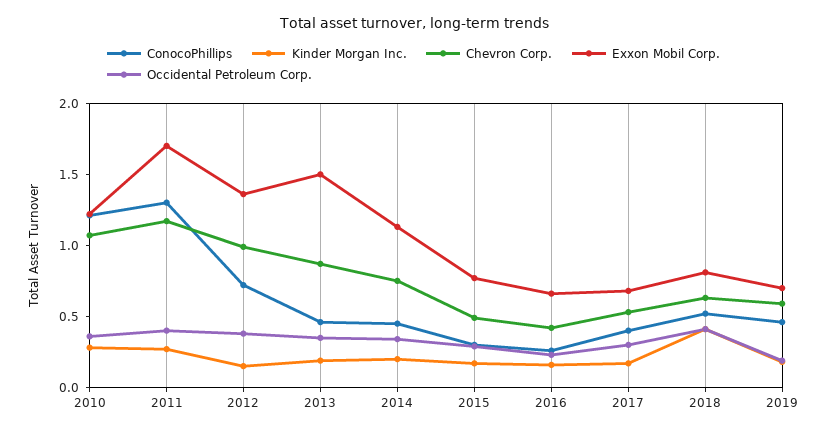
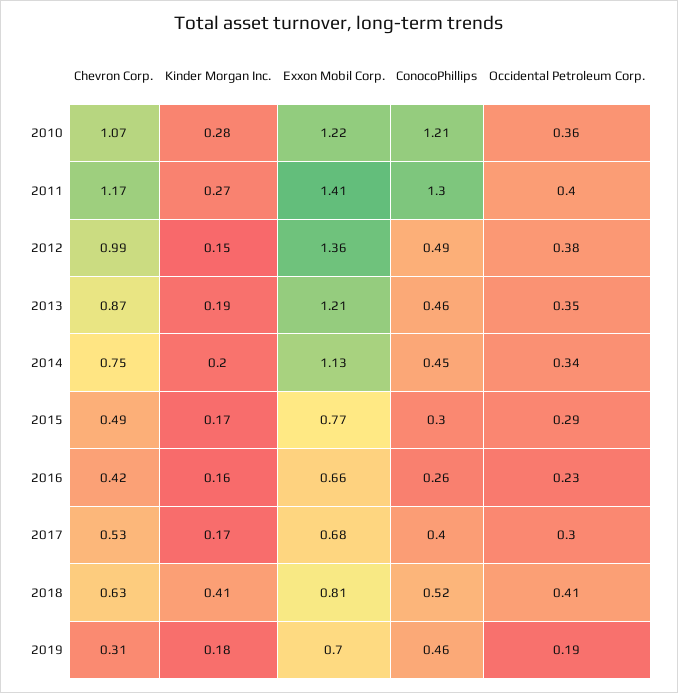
Exxon Mobil Corp., 2011: 1.7 -> 1.41
ConocoPhillips, 2012: 0.7 -> 0.49
Exxon Mobil Corp., 2013: 1.5 -> 1.21
Chevron Corp., 2019: 0.6 -> 0.31

